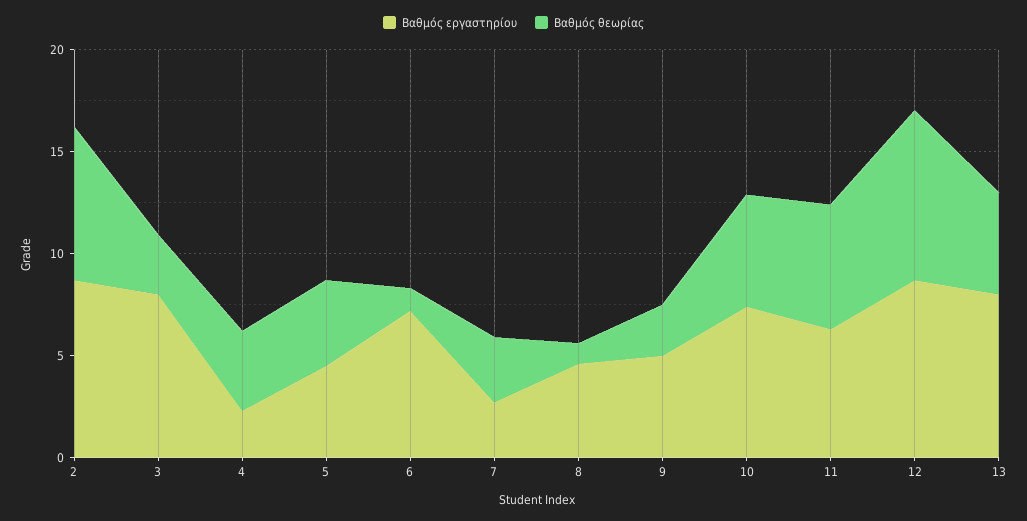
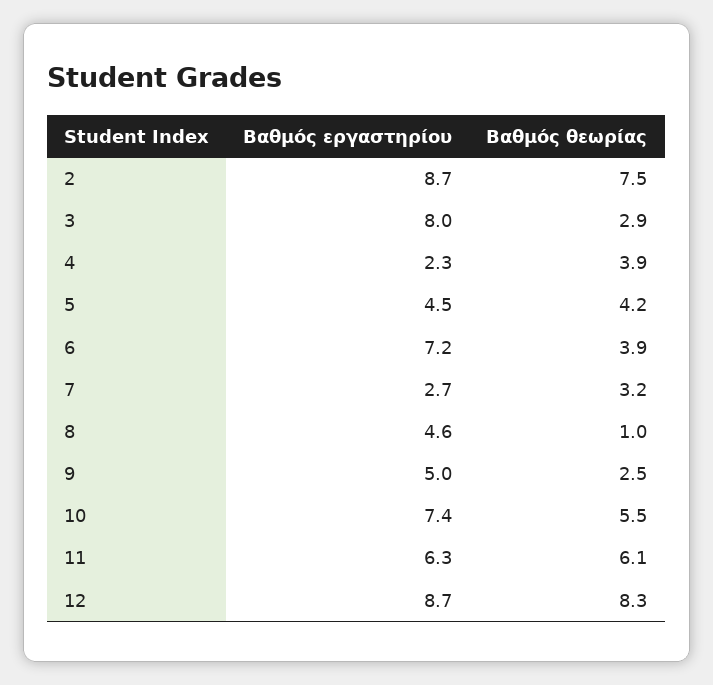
Βαθμός θεωρίας, 6: 1 -> 3.9
Βαθμός εργαστηρίου, 13: 8 -> none
Βαθμός θεωρίας, 13: 5 -> none

